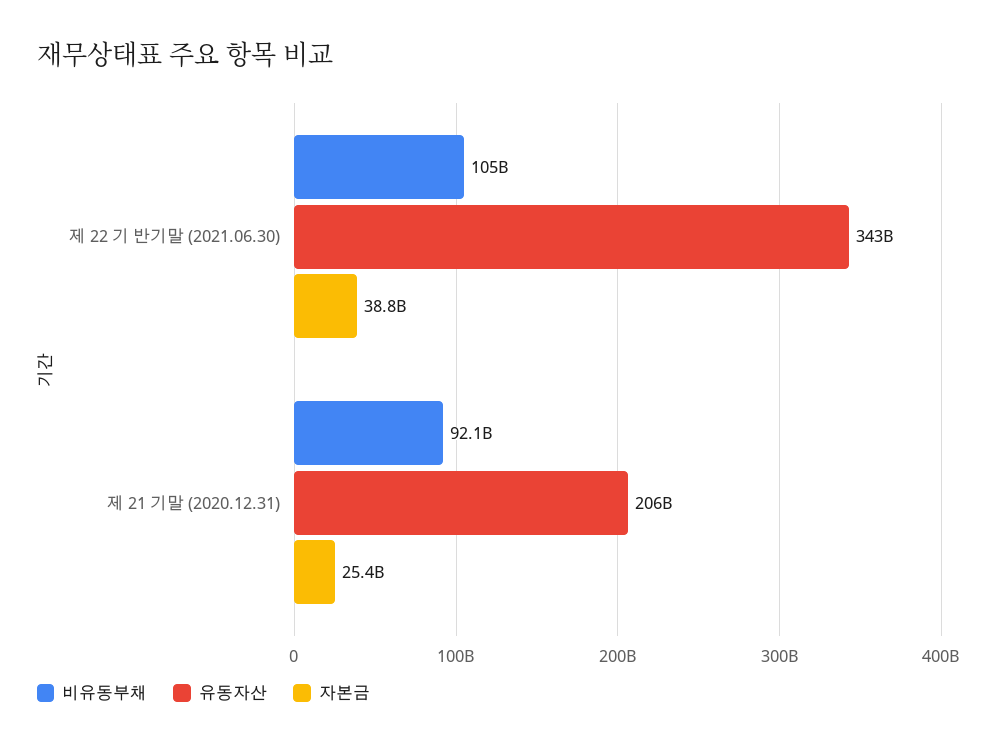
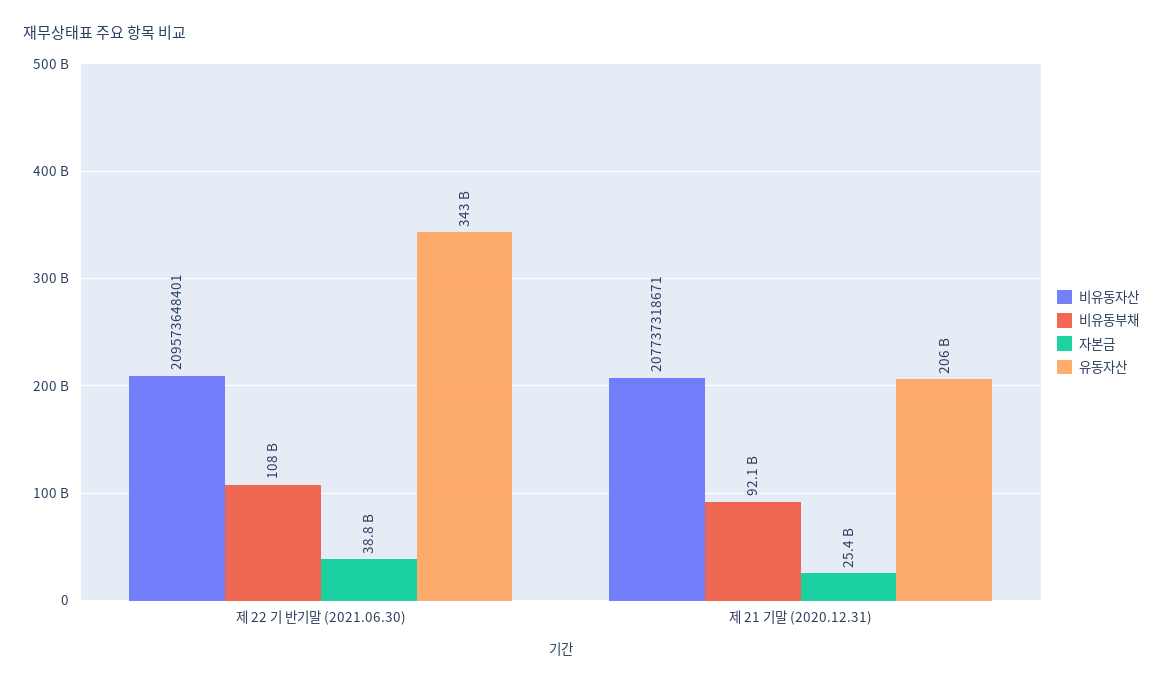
비유동부채, 제 22 기 반기말 (2021.06.30): 105000000000 -> 108000000000
비유동자산, 제 22 기 반기말 (2021.06.30): none -> 209573648401
비유동자산, 제 21 기말 (2020.12.31): none -> 207737318671

